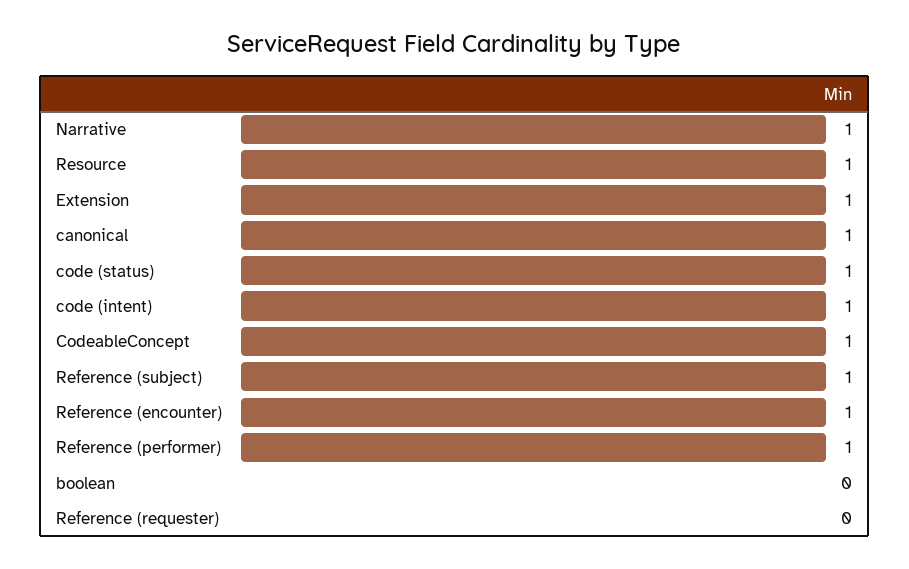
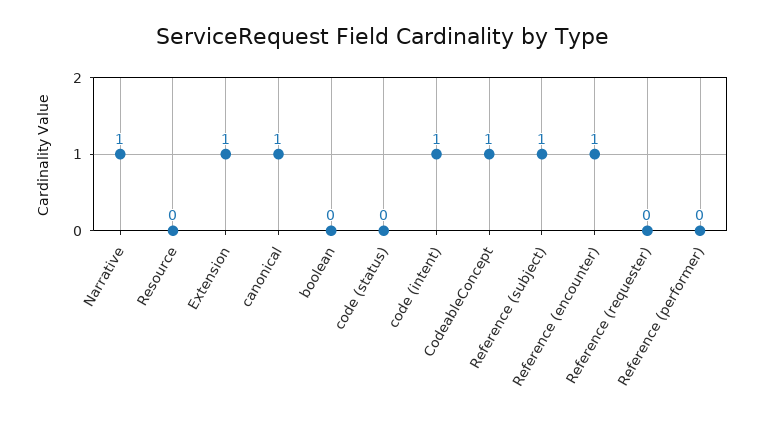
Resource: 1 -> 0
code (status): 1 -> 0
Reference (performer): 1 -> 0

